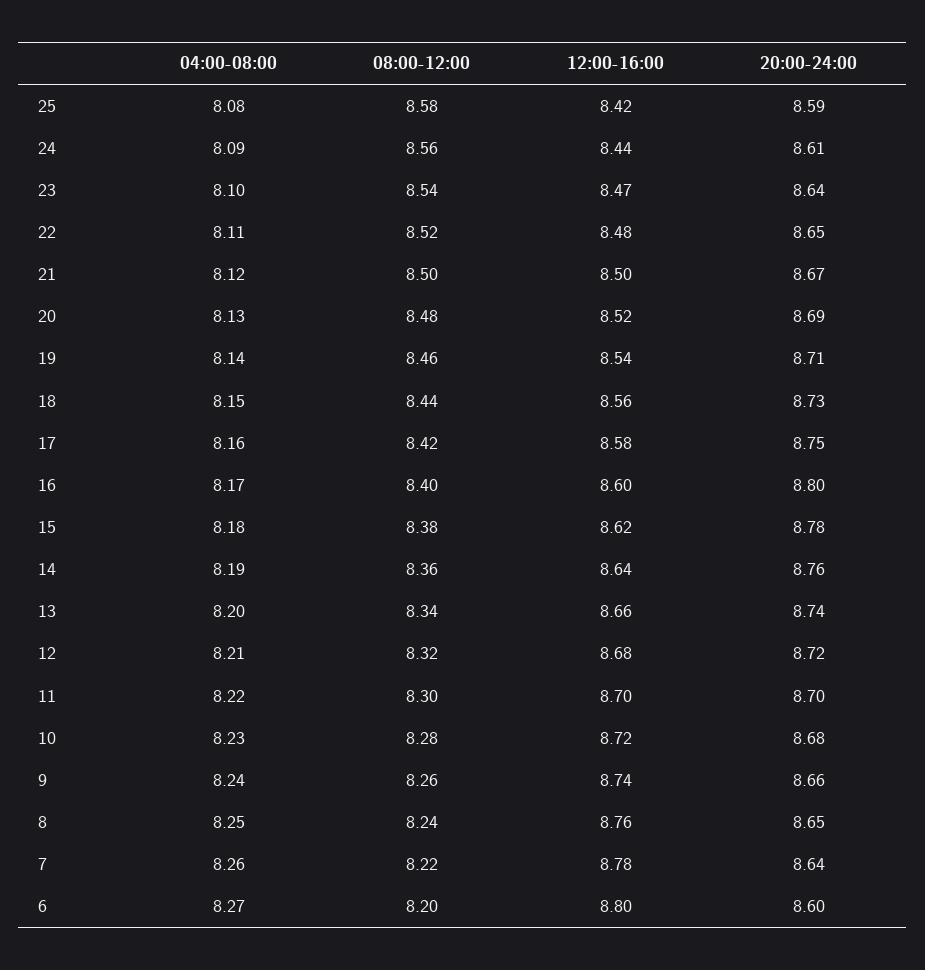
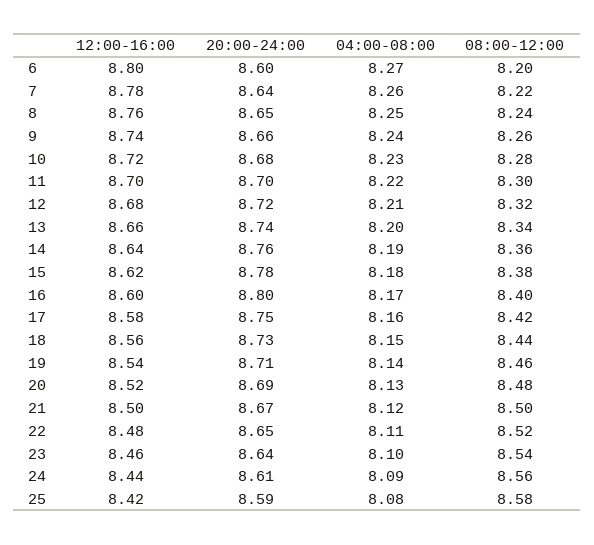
12:00-16:00, 23: 8.47 -> 8.46

